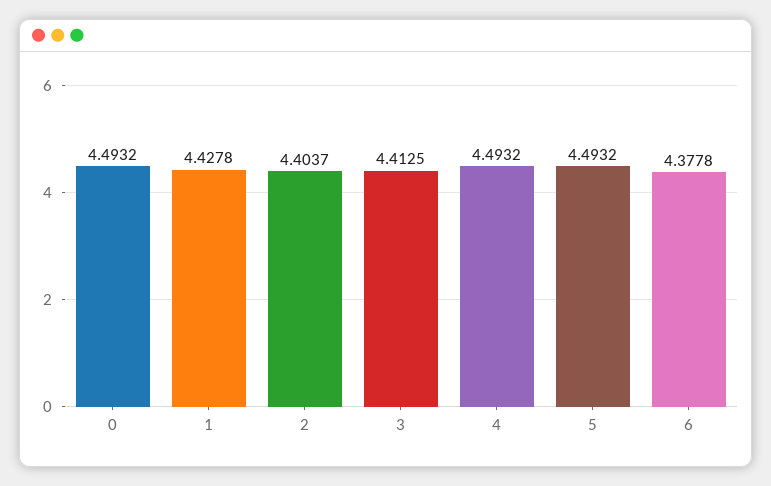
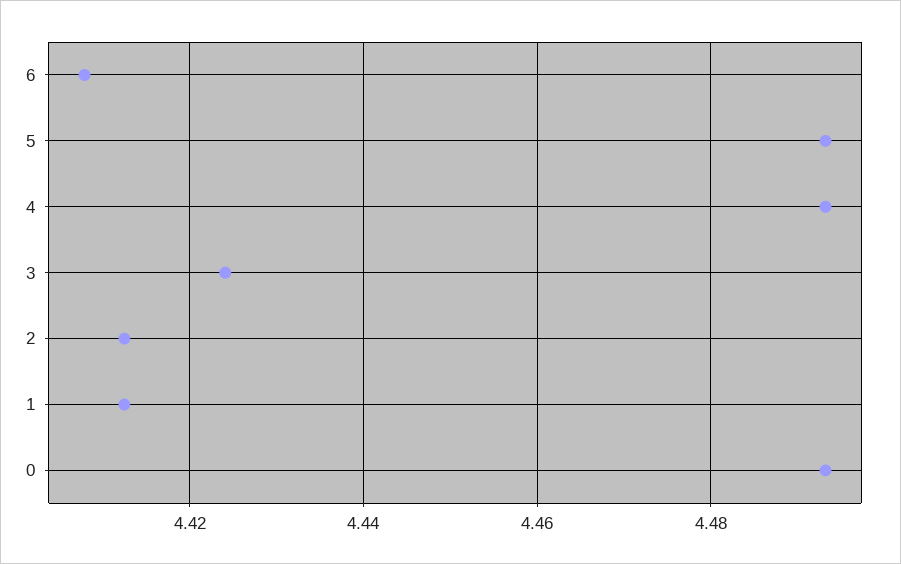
1: 4.4278 -> 4.412
2: 4.4037 -> 4.412
3: 4.4125 -> 4.424
6: 4.3778 -> 4.408

